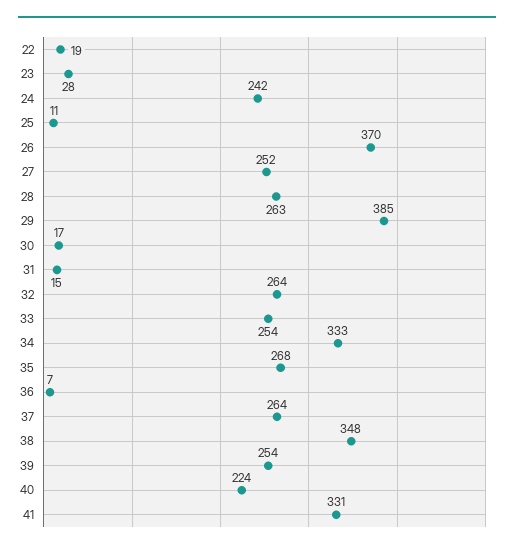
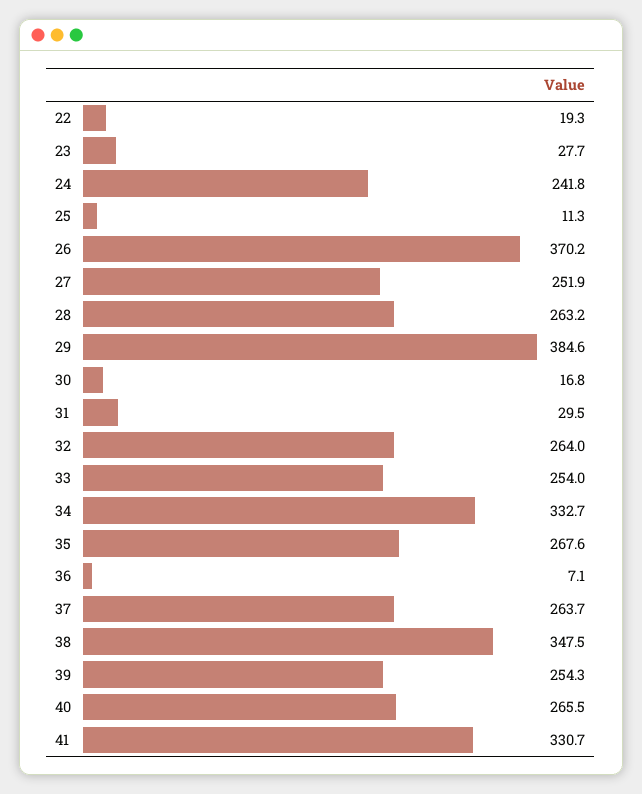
31: 15 -> 29.5
40: 224 -> 265.5

